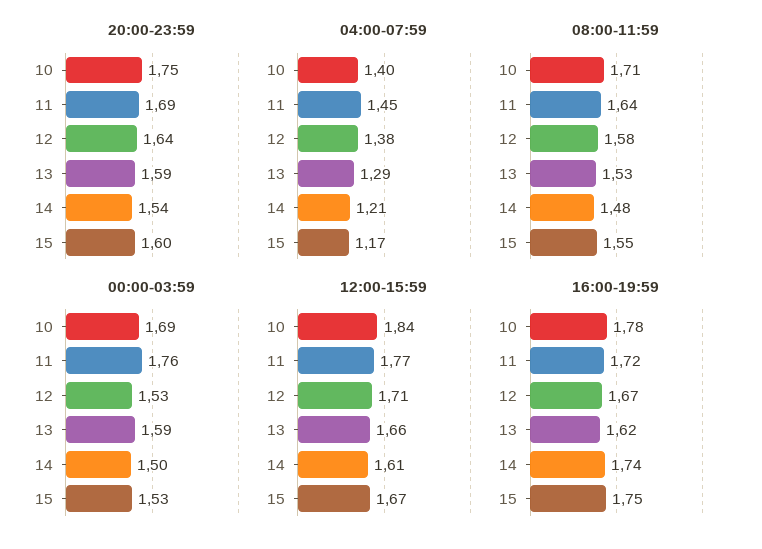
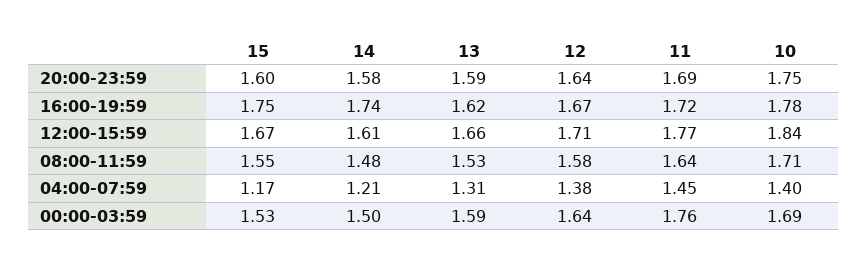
20:00-23:59, 14: 1.54 -> 1.58
04:00-07:59, 13: 1.29 -> 1.31
00:00-03:59, 12: 1.53 -> 1.64

